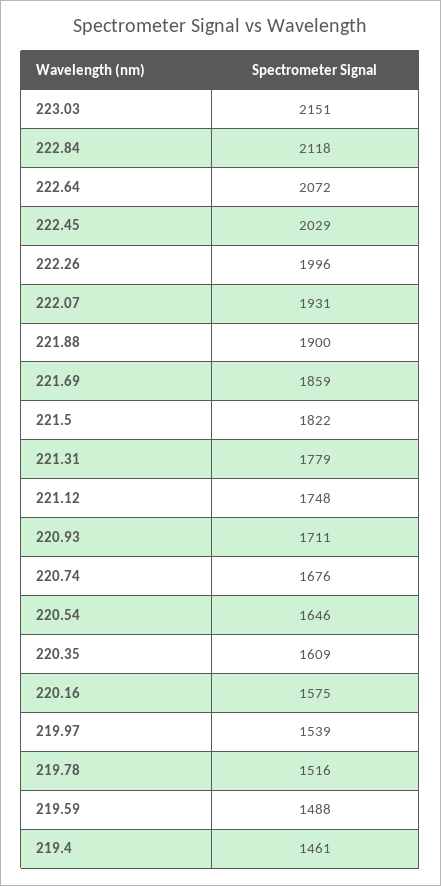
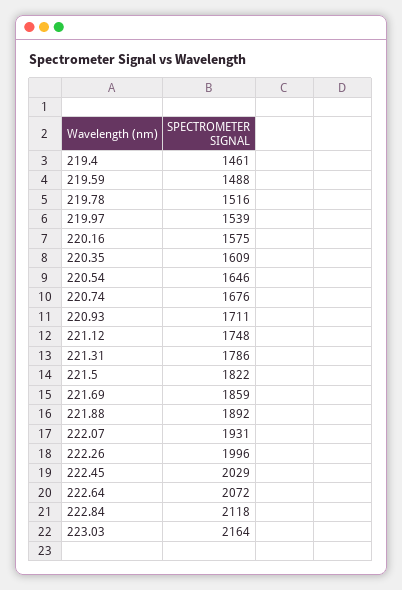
223.03: 2151 -> 2164
221.88: 1900 -> 1892
221.31: 1779 -> 1786

